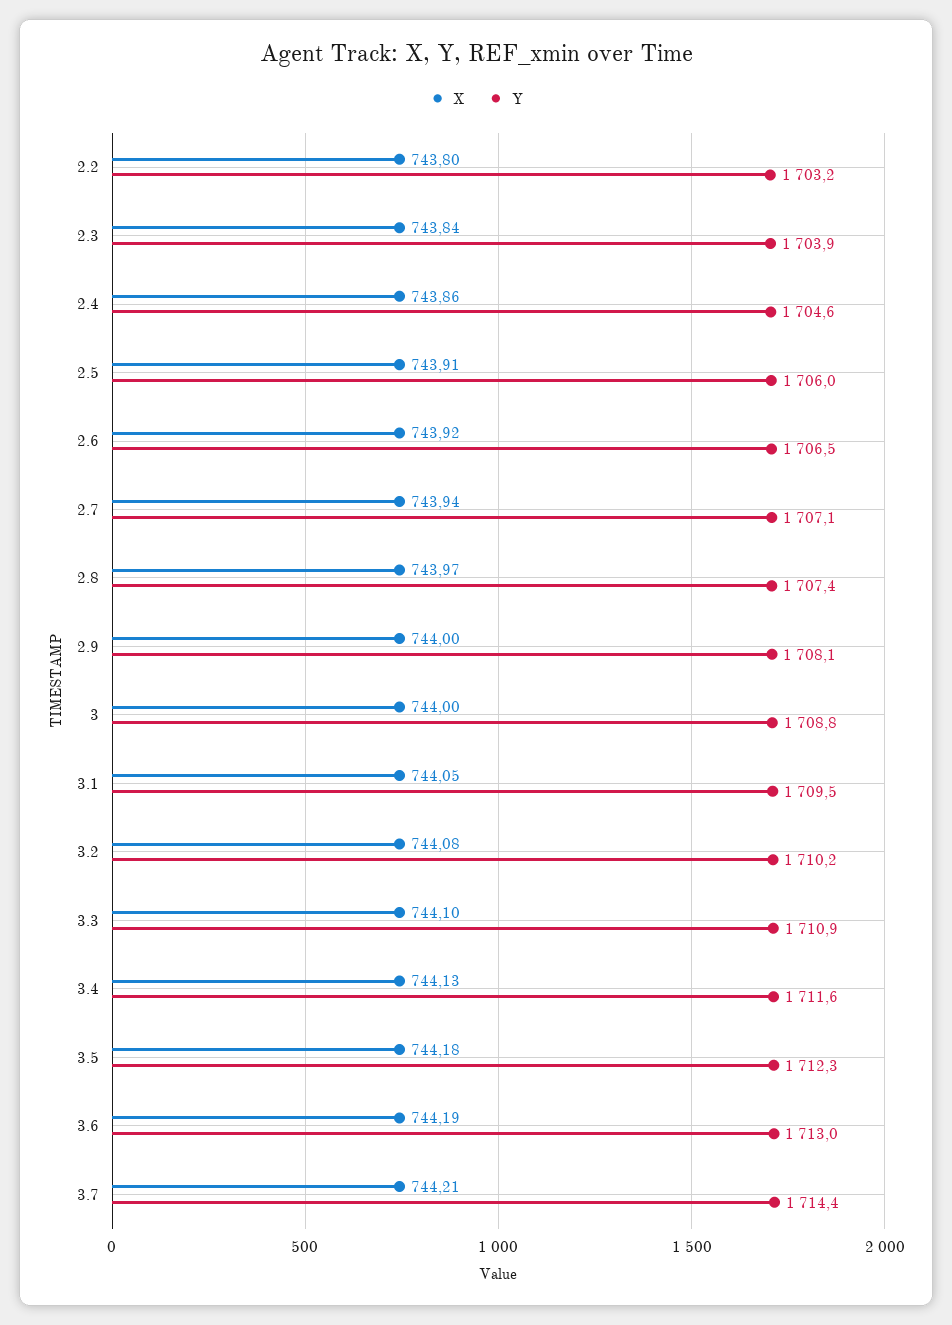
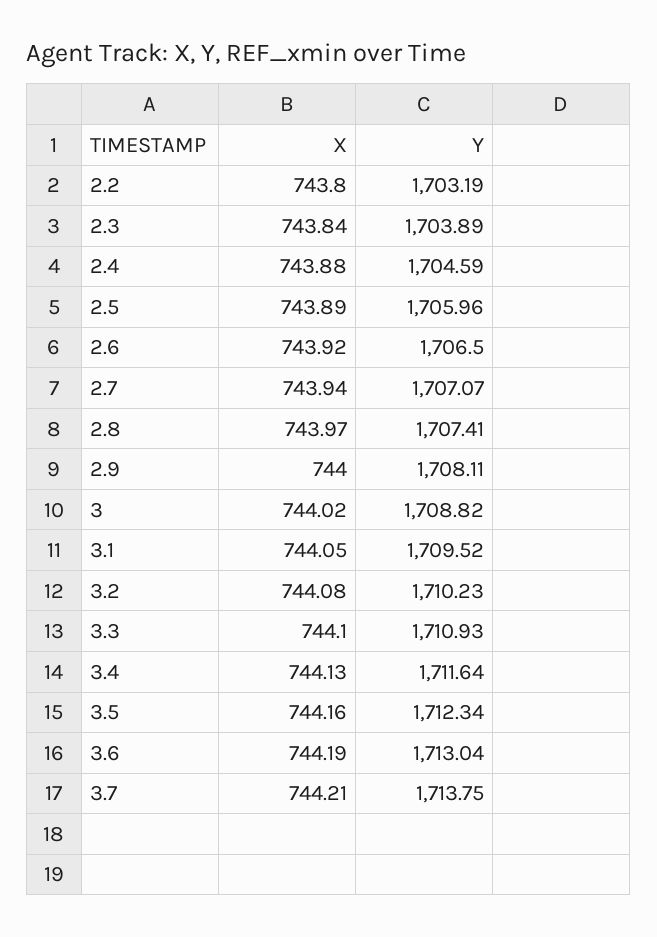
X, 2.4: 743.86 -> 743.88
X, 2.5: 743.91 -> 743.89
X, 3: 744 -> 744.02
X, 3.5: 744.18 -> 744.16
Y, 3.7: 1714.4 -> 1713.75

